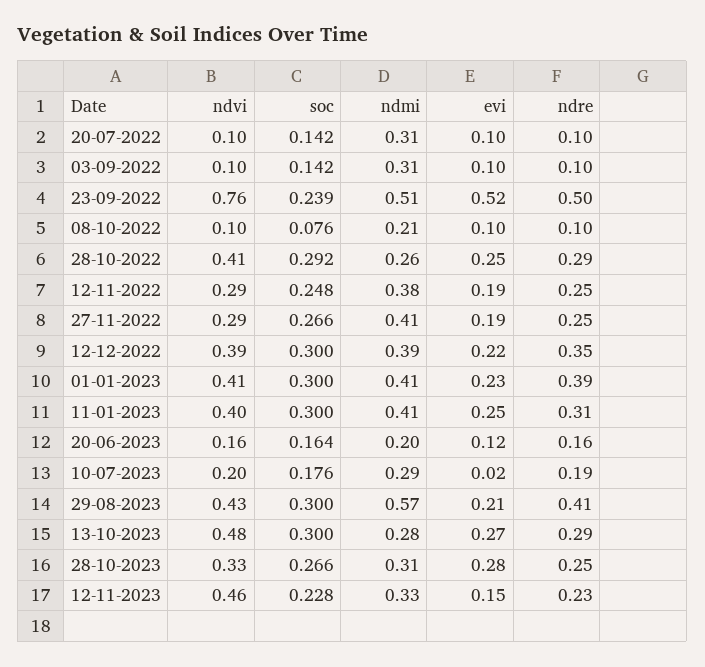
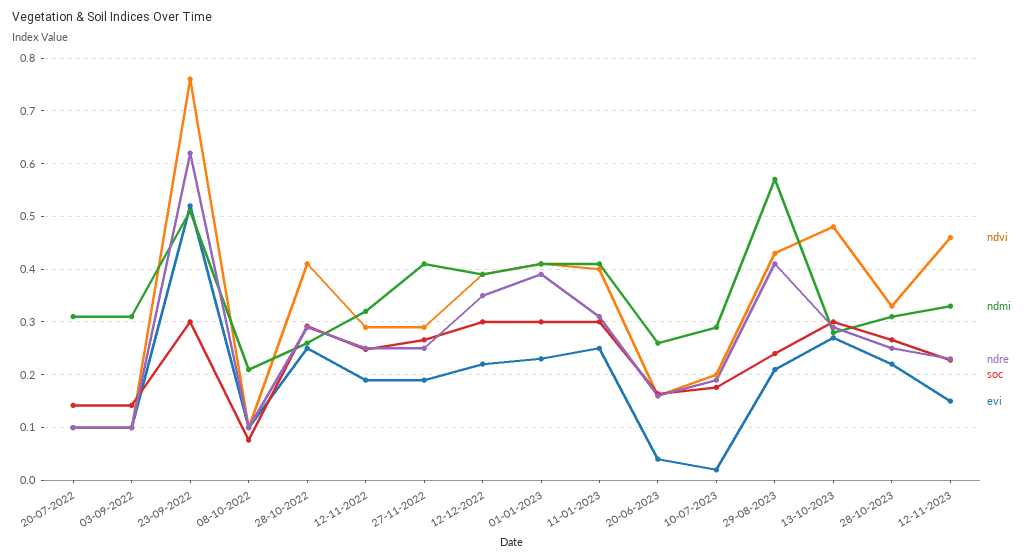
soc, 23-09-2022: 0.239 -> 0.3
ndre, 23-09-2022: 0.5 -> 0.62
ndmi, 12-11-2022: 0.38 -> 0.32
ndmi, 20-06-2023: 0.2 -> 0.26
evi, 20-06-2023: 0.12 -> 0.04
soc, 29-08-2023: 0.3 -> 0.24
evi, 28-10-2023: 0.28 -> 0.22

